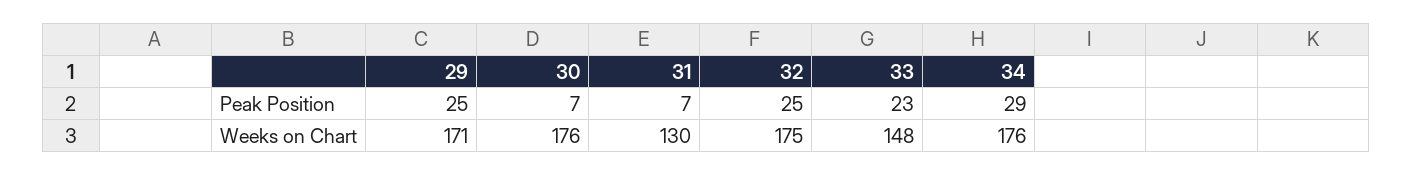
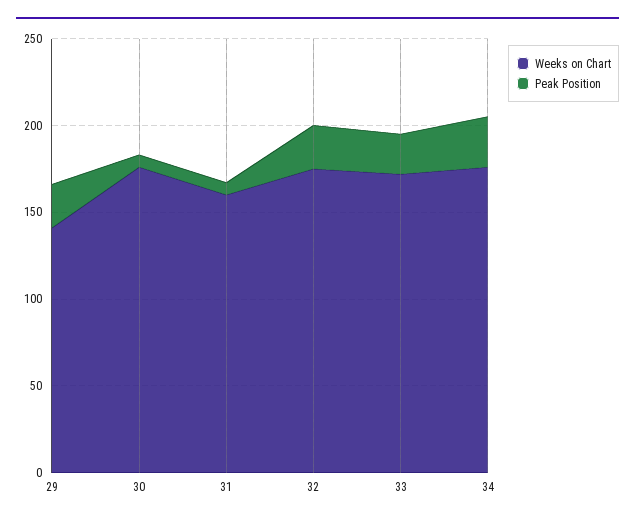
Weeks on Chart, 29: 171 -> 140
Weeks on Chart, 31: 130 -> 160
Weeks on Chart, 33: 148 -> 170

